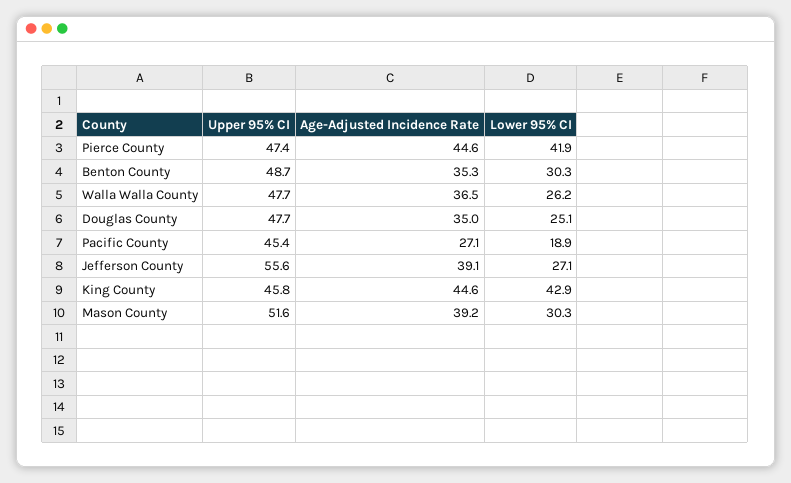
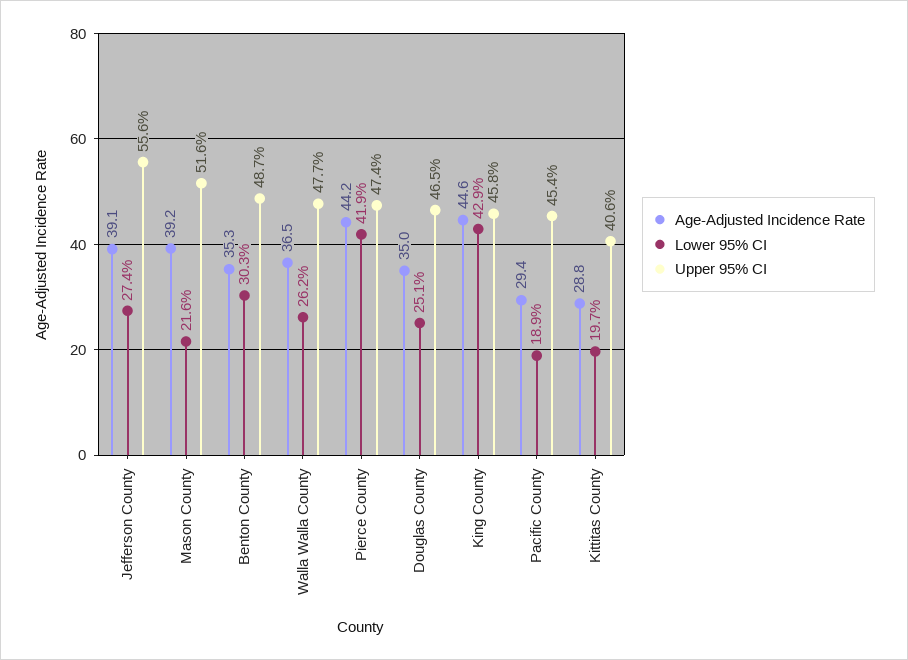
Age-Adjusted Incidence Rate, Pierce County: 44.6 -> 44.2
Upper 95% CI, Douglas County: 47.7 -> 46.5
Age-Adjusted Incidence Rate, Pacific County: 27.1 -> 29.4
Lower 95% CI, Jefferson County: 27.1 -> 27.4
Lower 95% CI, Mason County: 30.3 -> 21.6
Age-Adjusted Incidence Rate, Kittitas County: none -> 28.8
Lower 95% CI, Kittitas County: none -> 19.7
Upper 95% CI, Kittitas County: none -> 40.6

